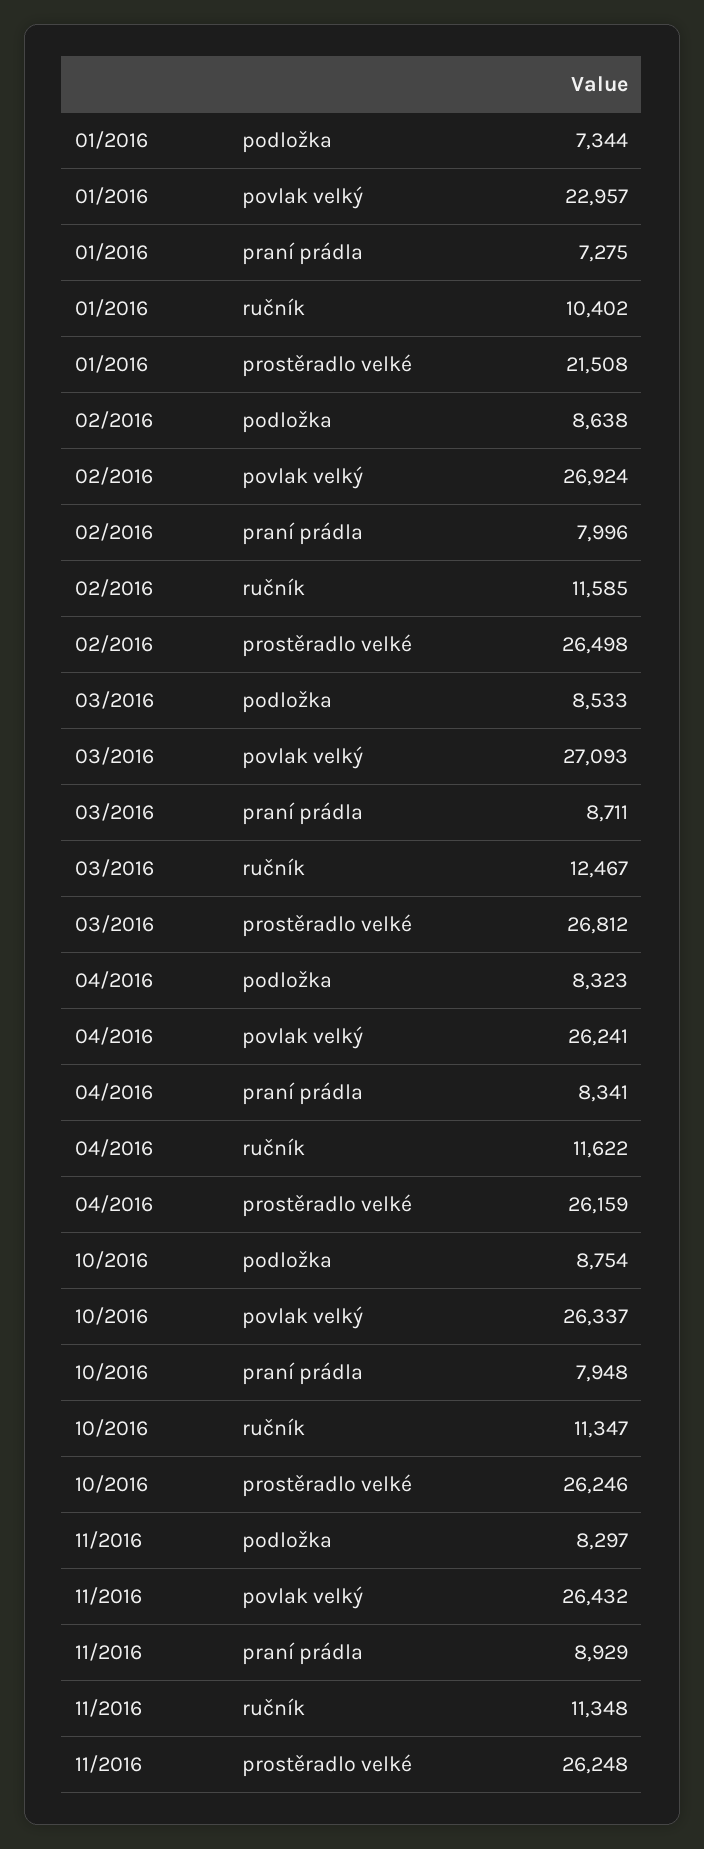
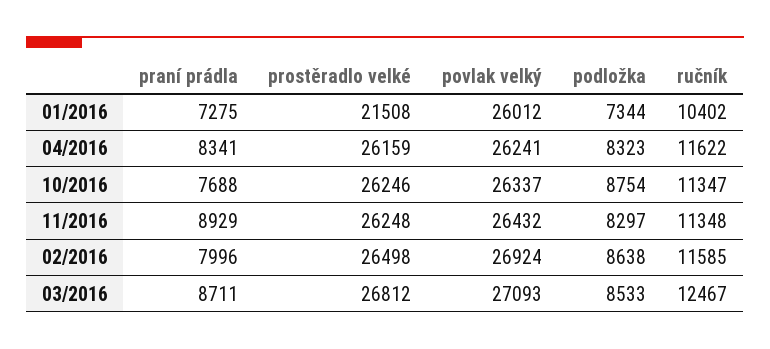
01/2016, povlak velký: 22957 -> 26012
10/2016, praní prádla: 7948 -> 7688

